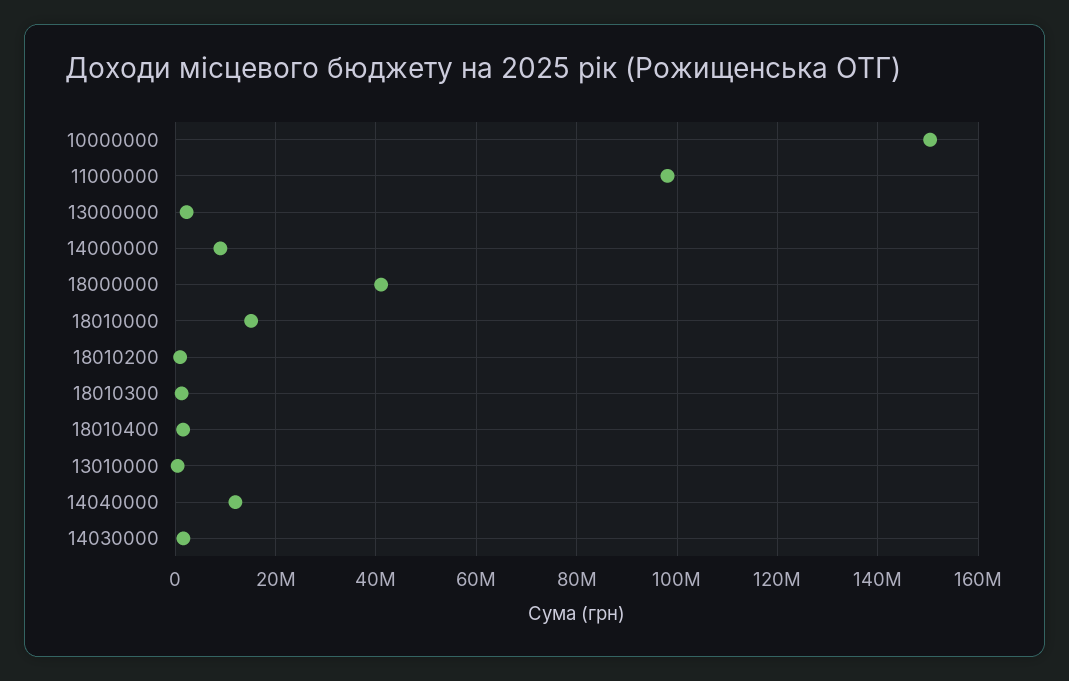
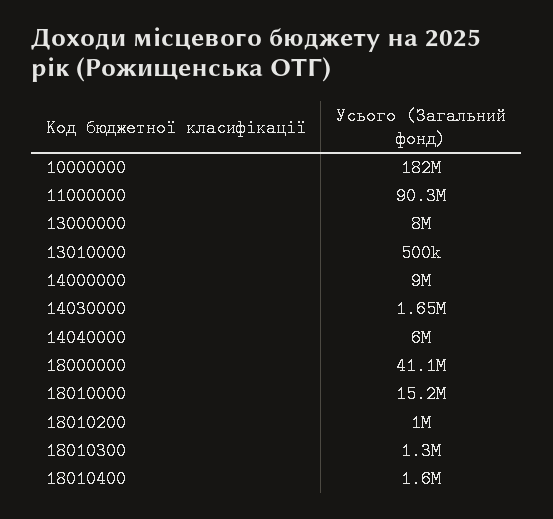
10000000: 150000000 -> 182000000
11000000: 98000000 -> 90300000
13000000: 2000000 -> 8000000
14040000: 12000000 -> 6000000

